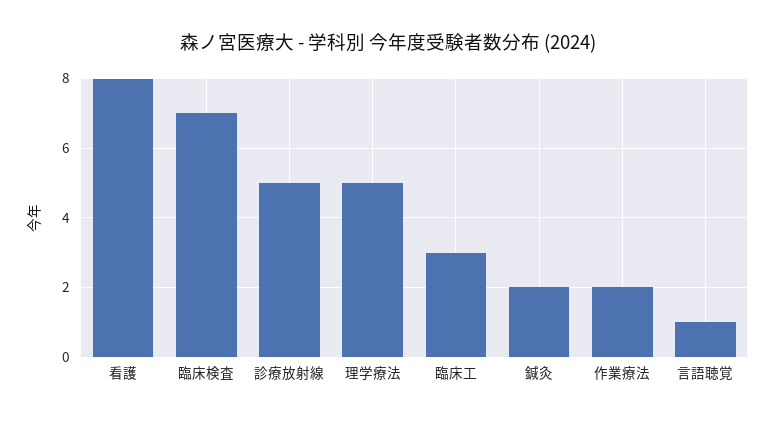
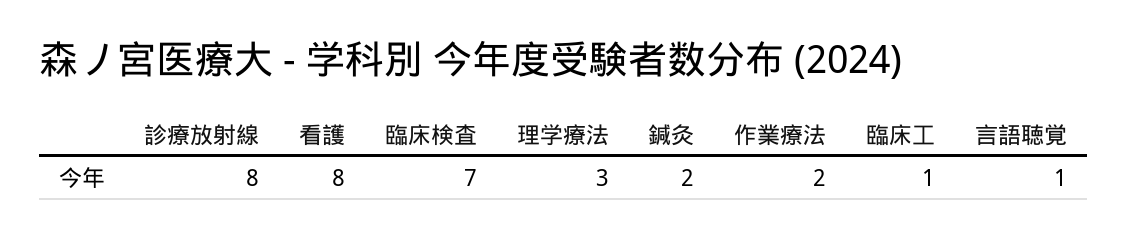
診療放射線: 5 -> 8
理学療法: 5 -> 3
臨床工: 3 -> 1

